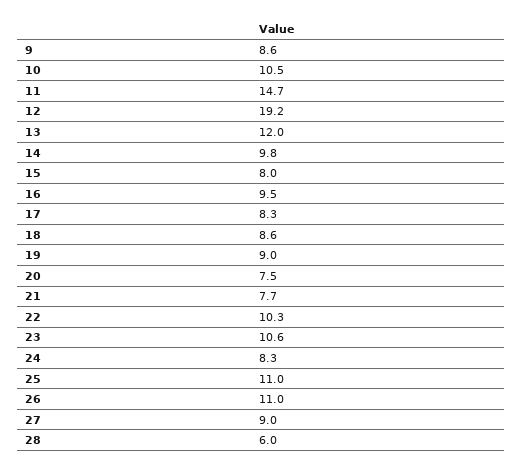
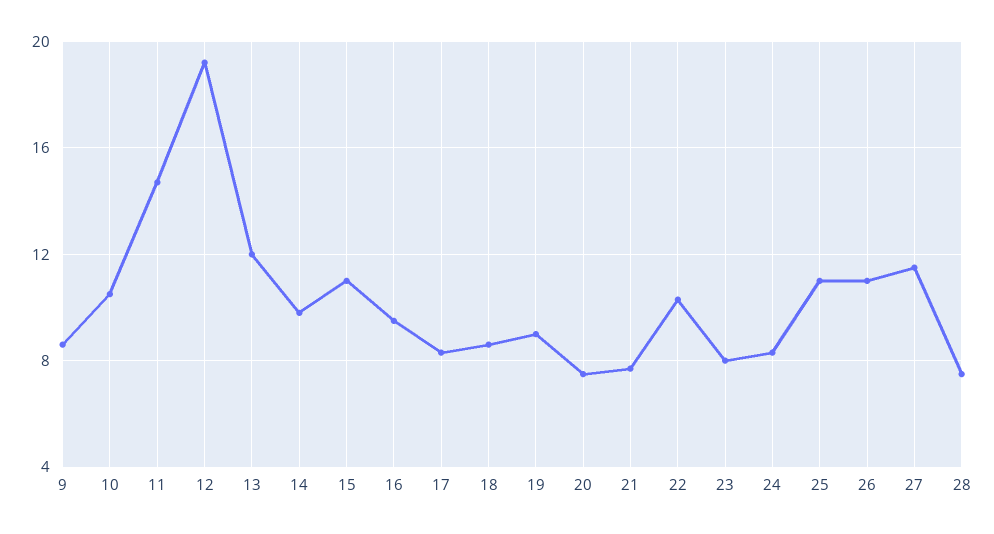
15: 8 -> 11
23: 10.6 -> 8
27: 9 -> 11.5
28: 6 -> 7.5

